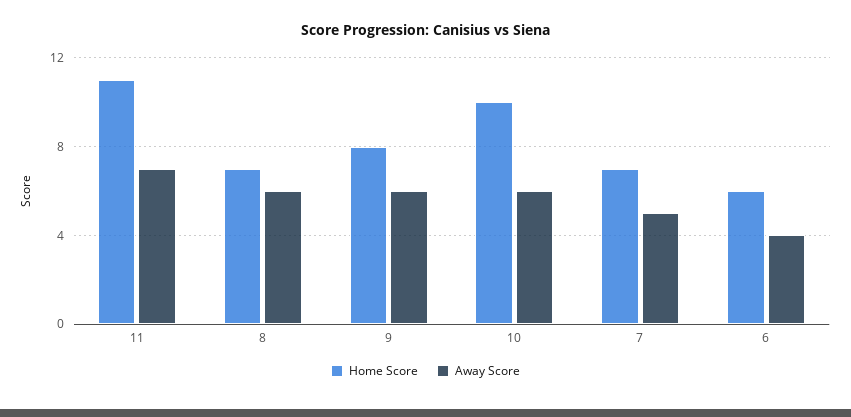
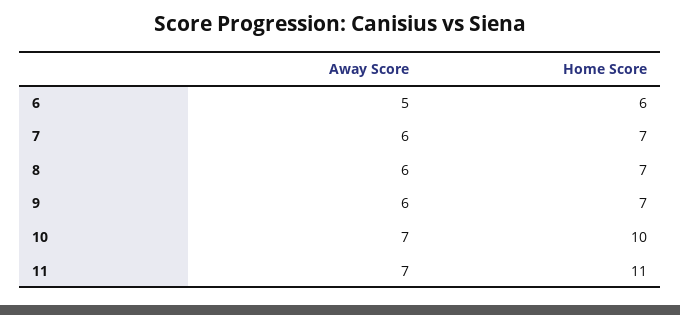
Home Score, 9: 8 -> 7
Away Score, 10: 6 -> 7
Away Score, 7: 5 -> 6
Away Score, 6: 4 -> 5

